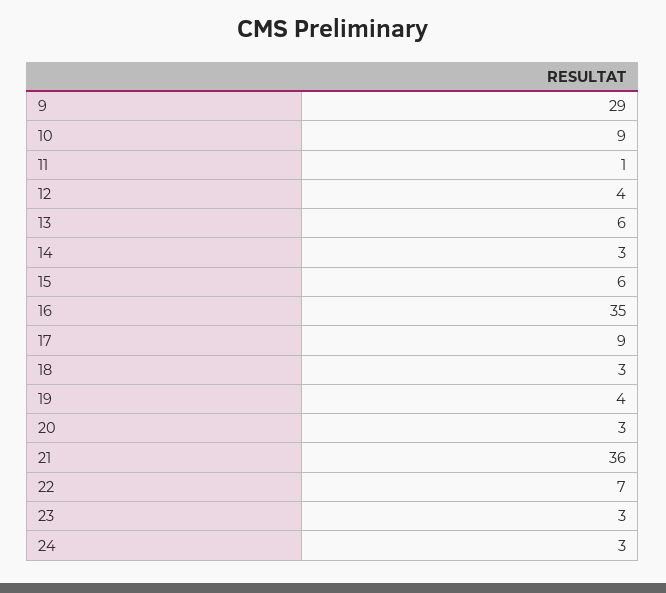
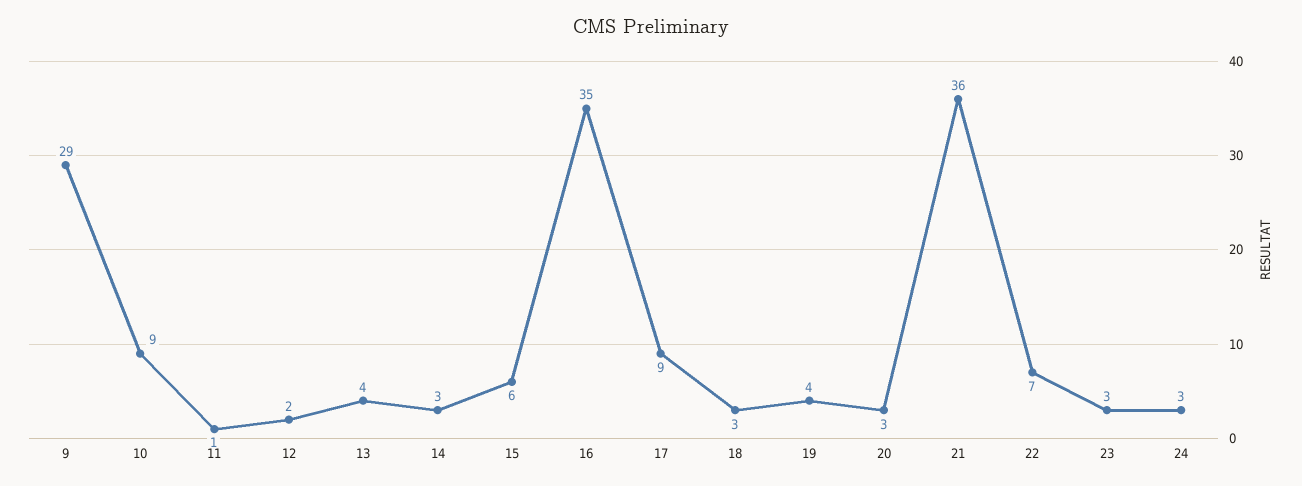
12: 4 -> 2
13: 6 -> 4

